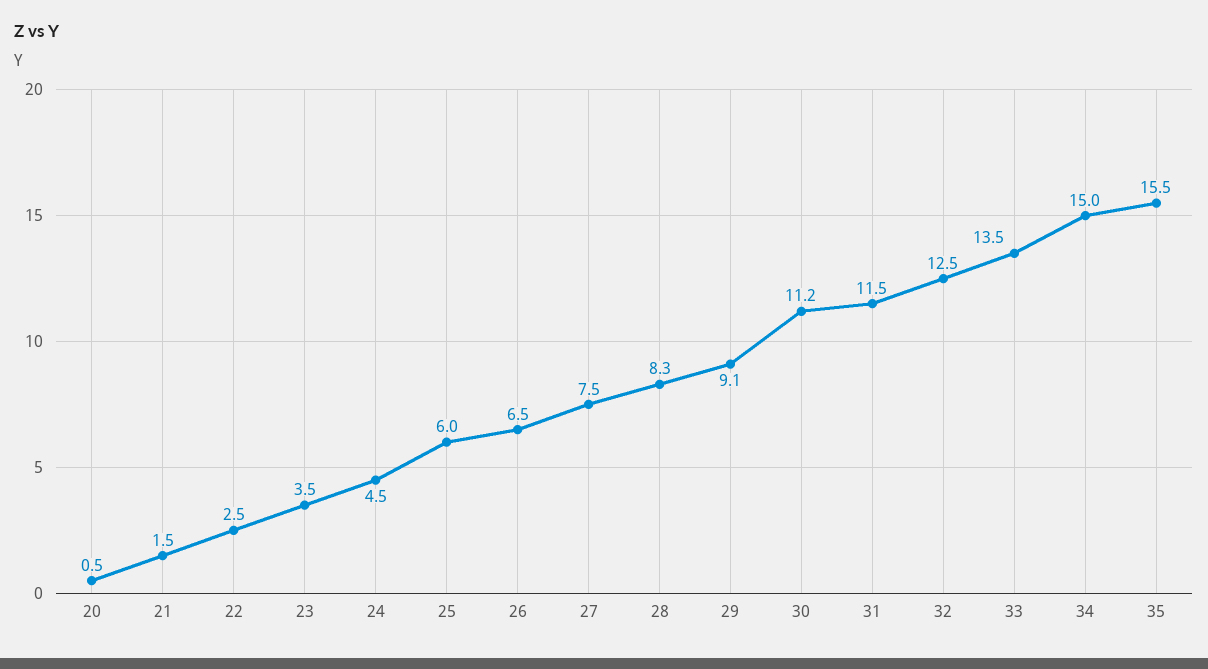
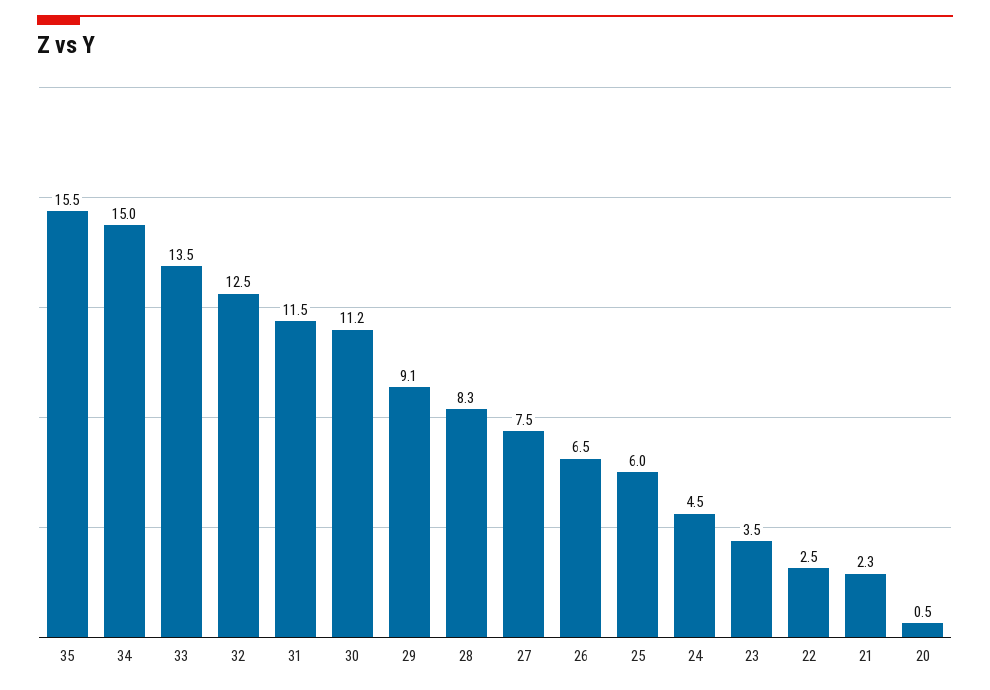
21: 1.5 -> 2.3

